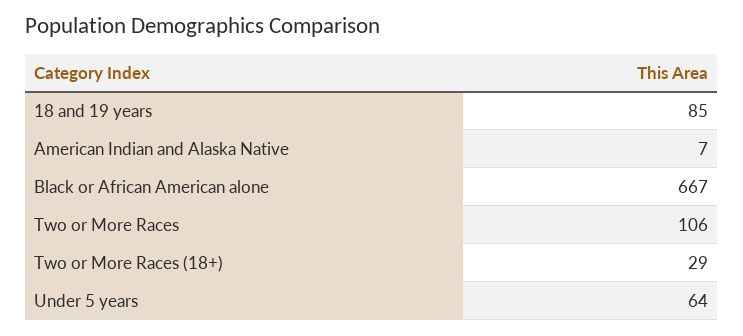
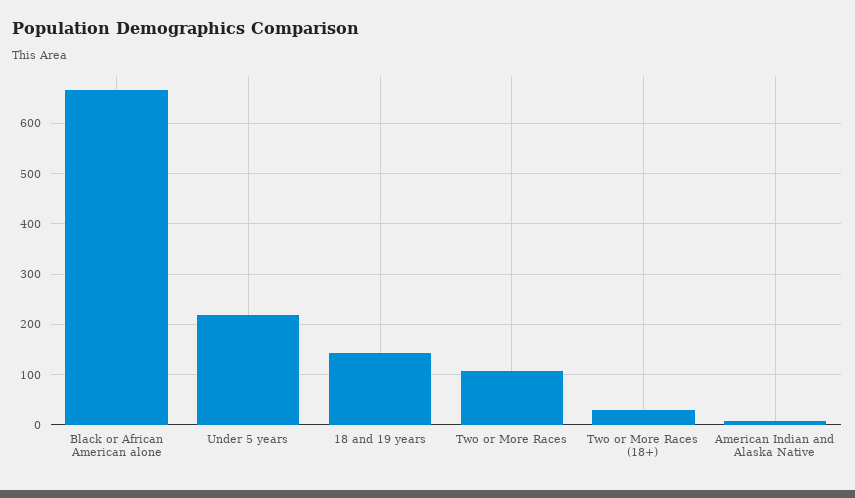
18 and 19 years: 85 -> 140
Under 5 years: 64 -> 220

